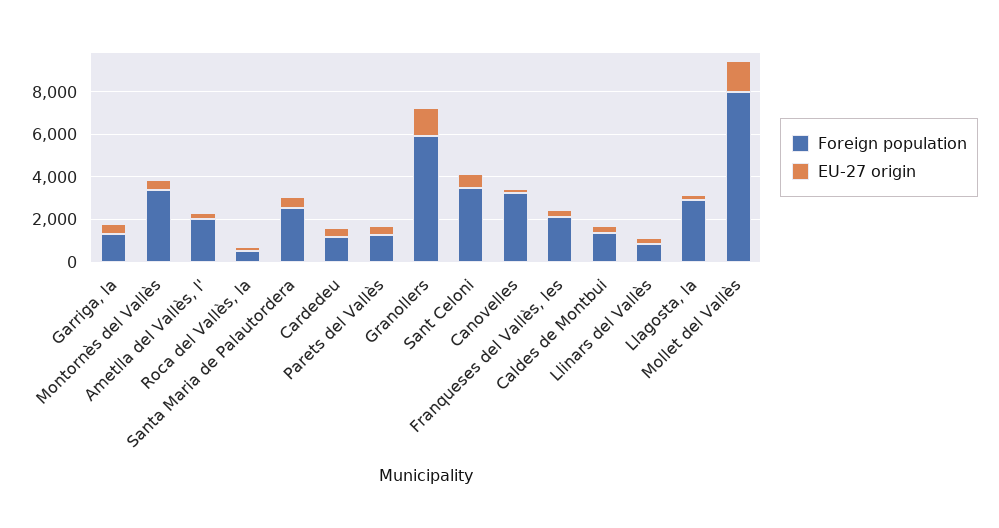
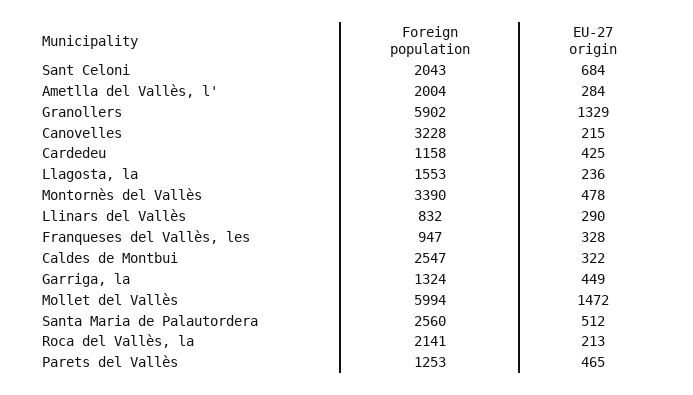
Foreign population, Roca del Vallès, la: 500 -> 2141
Foreign population, Sant Celoni: 3500 -> 2043
Foreign population, Franqueses del Vallès, les: 2000 -> 947
Foreign population, Caldes de Montbui: 1500 -> 2547
Foreign population, Llagosta, la: 3000 -> 1553
Foreign population, Mollet del Vallès: 8000 -> 5994

